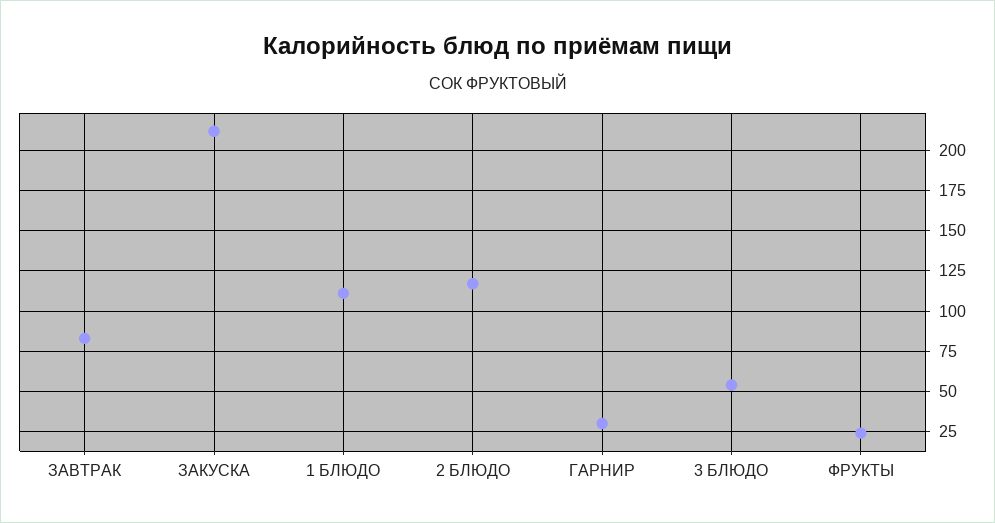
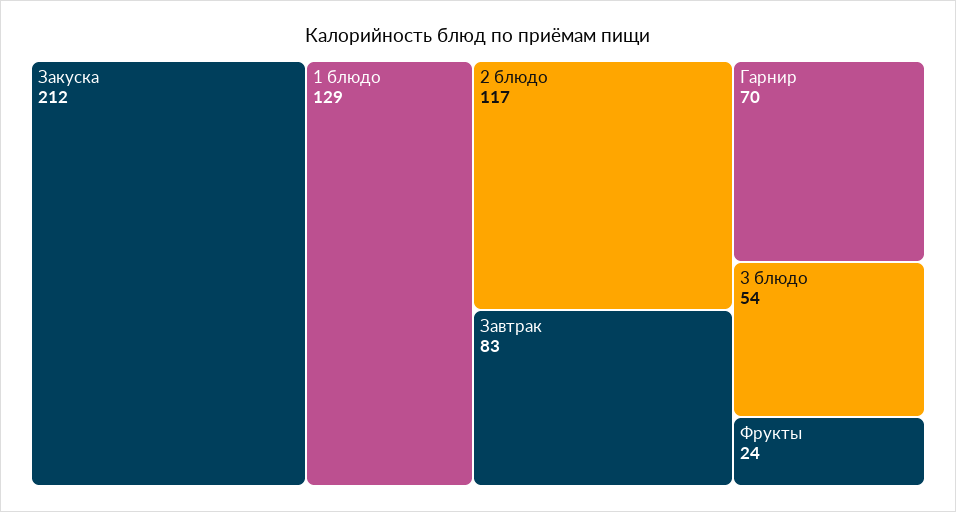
1 БЛЮДО: 110 -> 129
ГАРНИР: 30 -> 70

